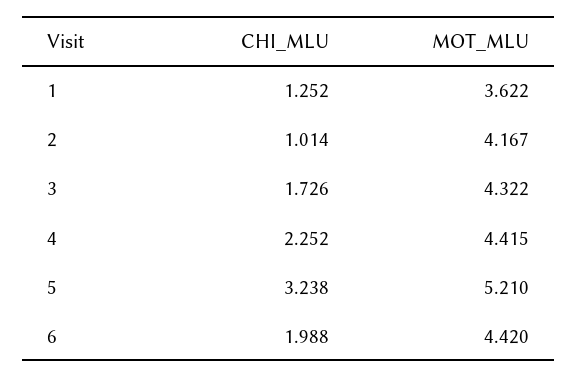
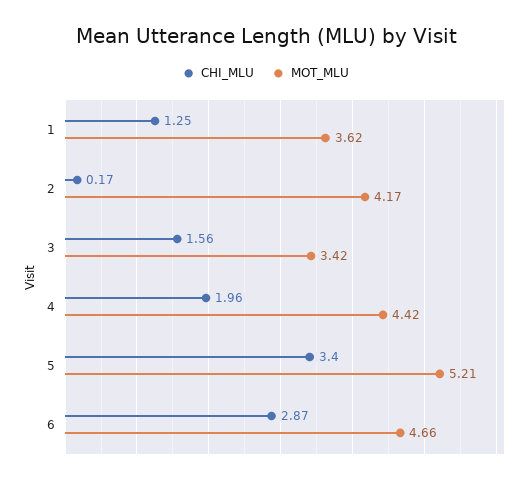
CHI_MLU, 2: 1.014 -> 0.17
CHI_MLU, 3: 1.726 -> 1.56
MOT_MLU, 3: 4.322 -> 3.42
CHI_MLU, 4: 2.252 -> 1.96
CHI_MLU, 5: 3.238 -> 3.4
CHI_MLU, 6: 1.988 -> 2.87
MOT_MLU, 6: 4.42 -> 4.66

